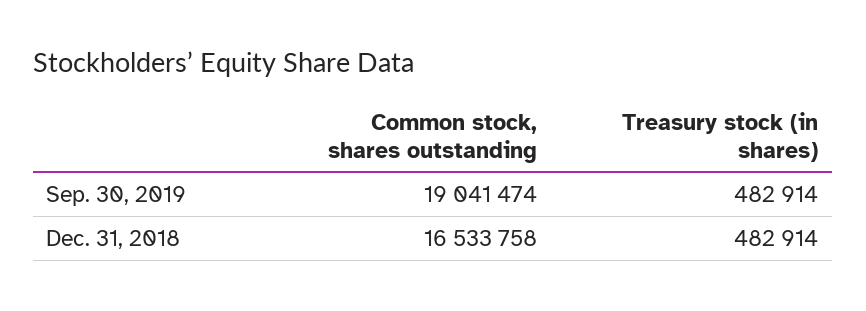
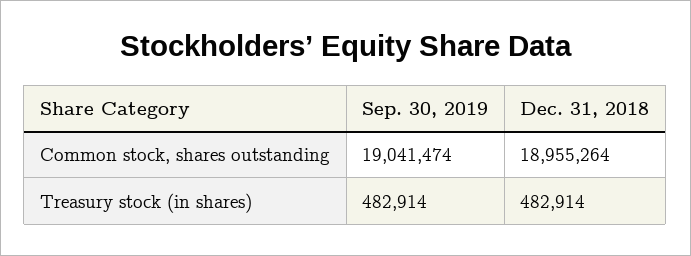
Common stock, shares outstanding, Dec. 31, 2018: 16533758 -> 18955264

